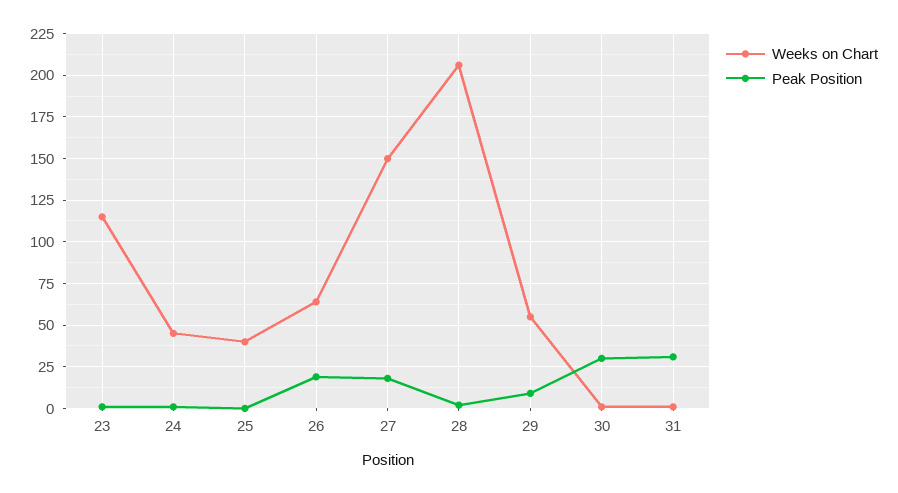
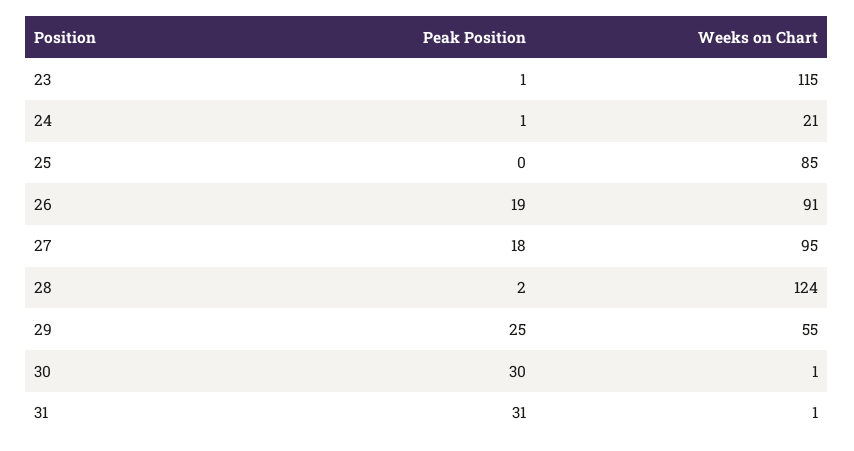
Weeks on Chart, 24: 45 -> 21
Weeks on Chart, 25: 40 -> 85
Weeks on Chart, 26: 65 -> 91
Weeks on Chart, 27: 150 -> 95
Weeks on Chart, 28: 205 -> 124
Peak Position, 29: 10 -> 25

